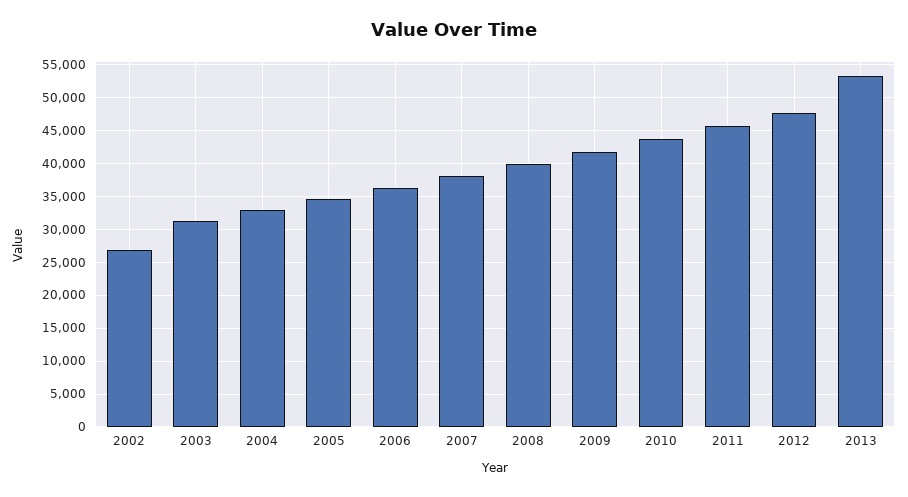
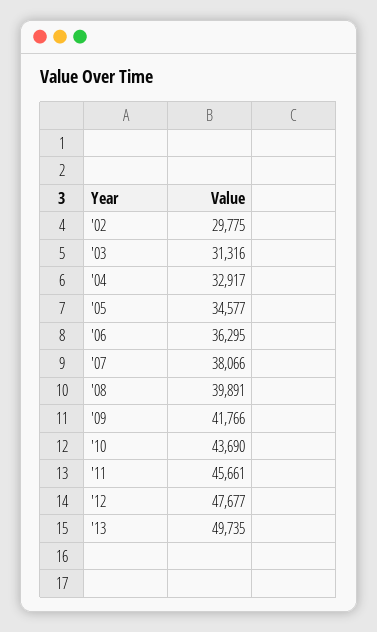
2002: 27000 -> 29775
2013: 53000 -> 49735

